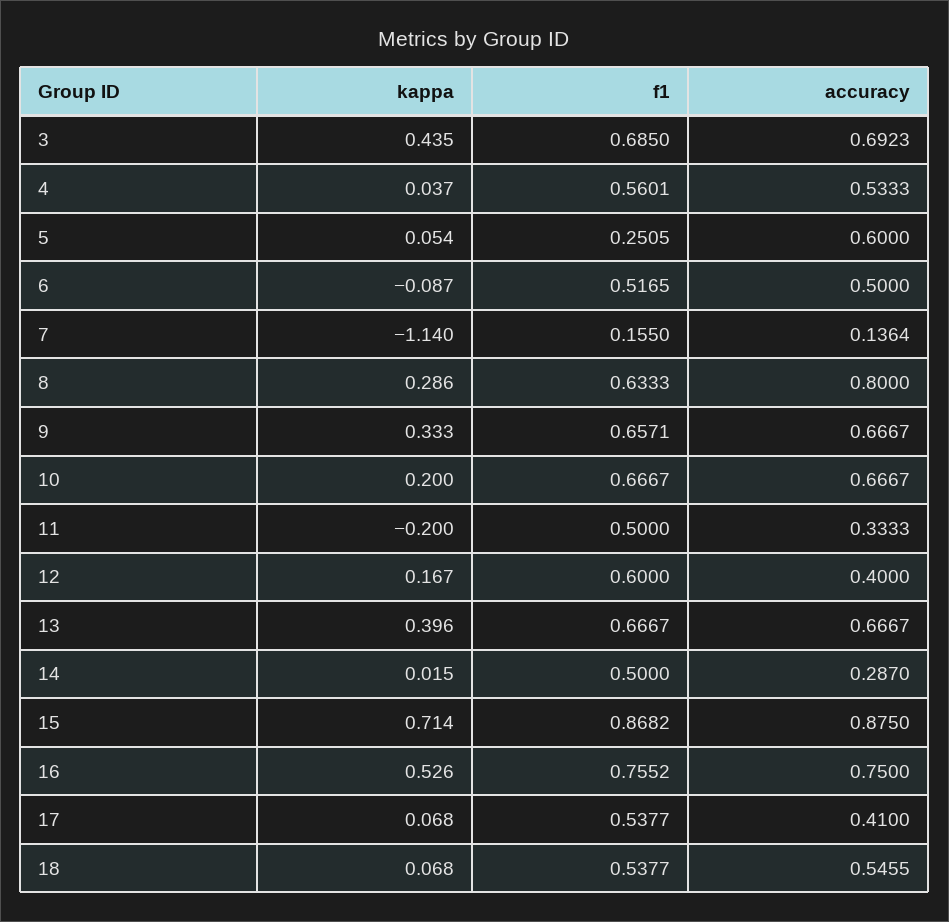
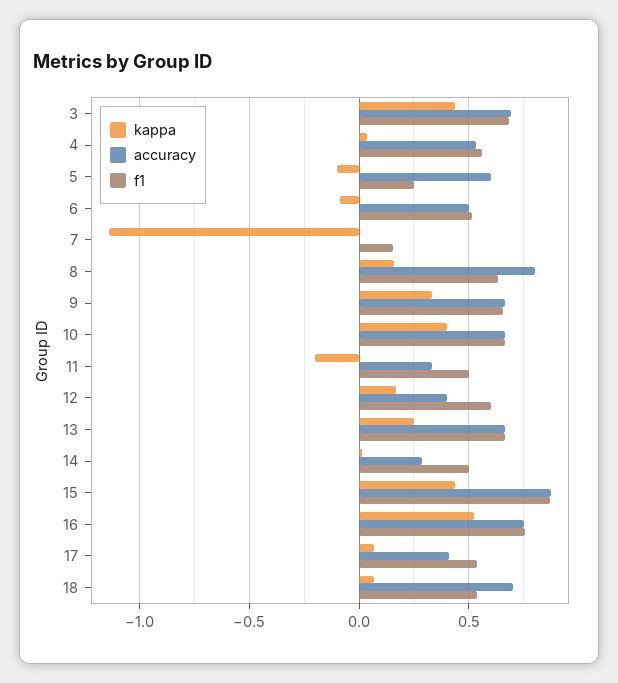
kappa, 5: 0.054 -> -0.1
accuracy, 7: 0.1364 -> 0
kappa, 8: 0.286 -> 0.15
kappa, 10: 0.2 -> 0.4
kappa, 13: 0.396 -> 0.25
kappa, 15: 0.714 -> 0.45
accuracy, 18: 0.5455 -> 0.7

